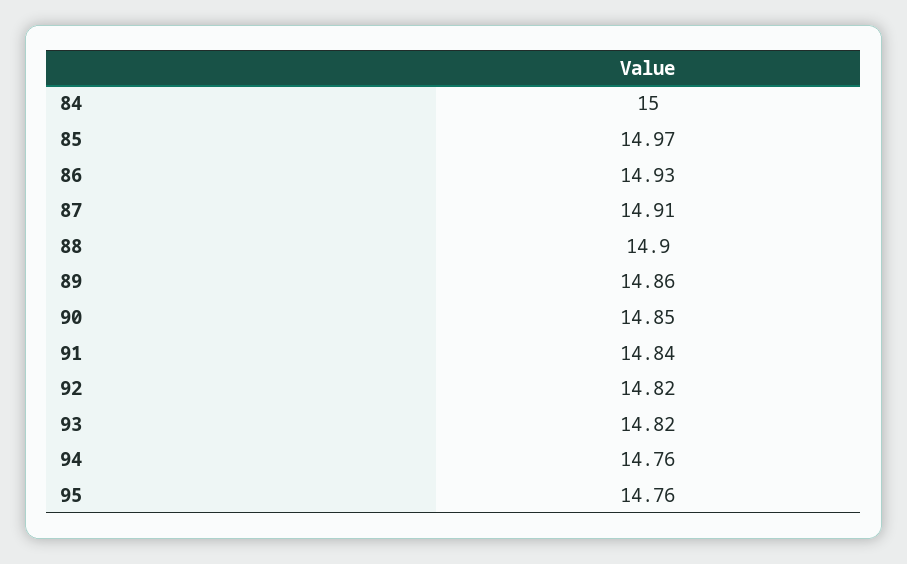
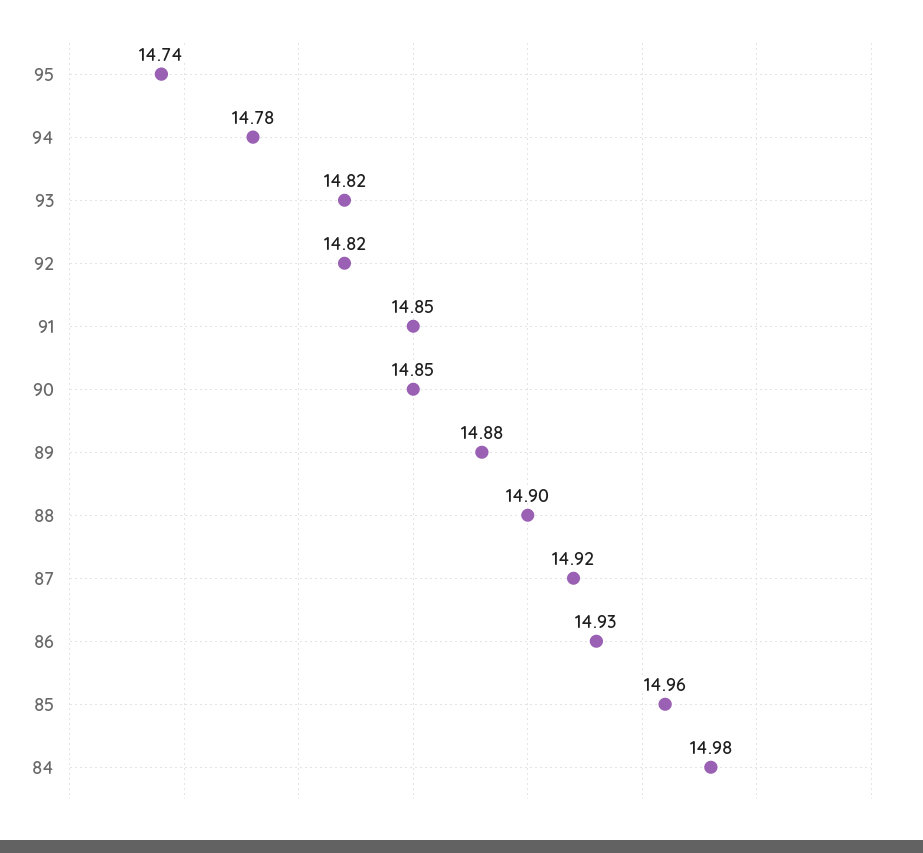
84: 15 -> 14.98
85: 14.97 -> 14.96
87: 14.91 -> 14.92
89: 14.86 -> 14.88
91: 14.84 -> 14.85
94: 14.76 -> 14.78
95: 14.76 -> 14.74

